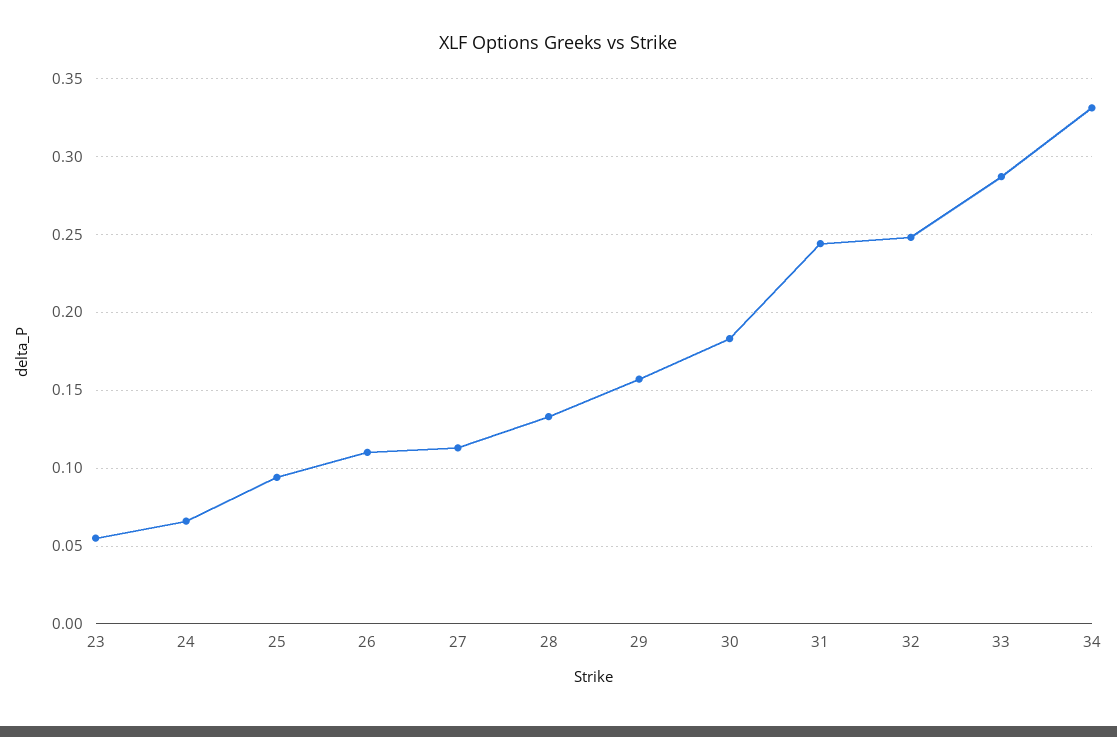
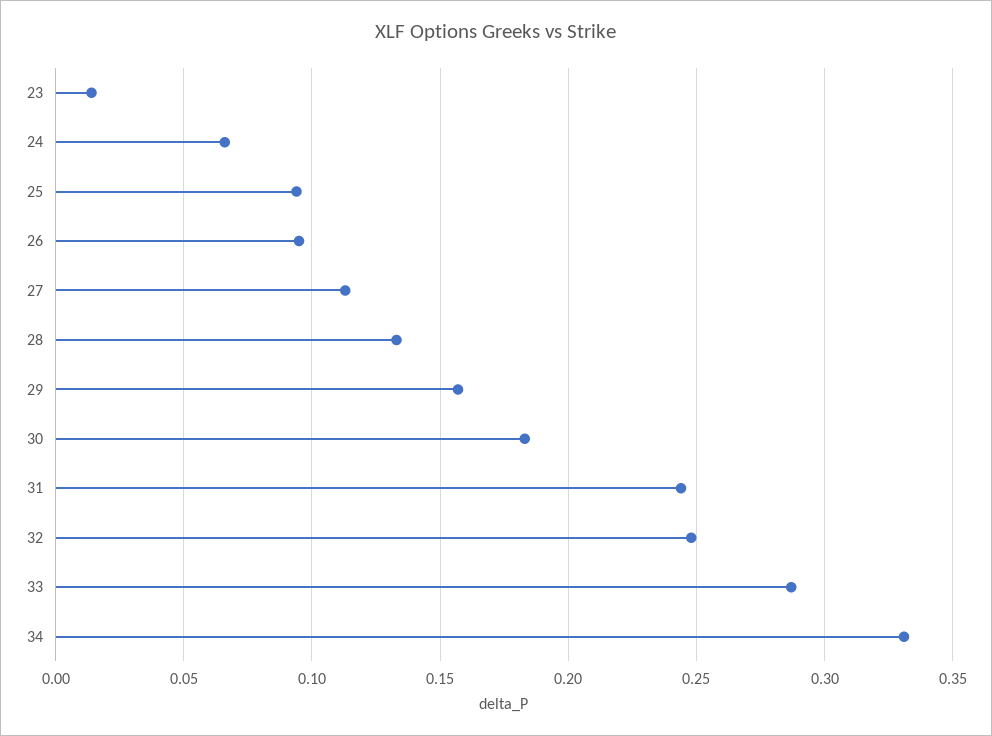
23: 0.055 -> 0.015
26: 0.11 -> 0.095

